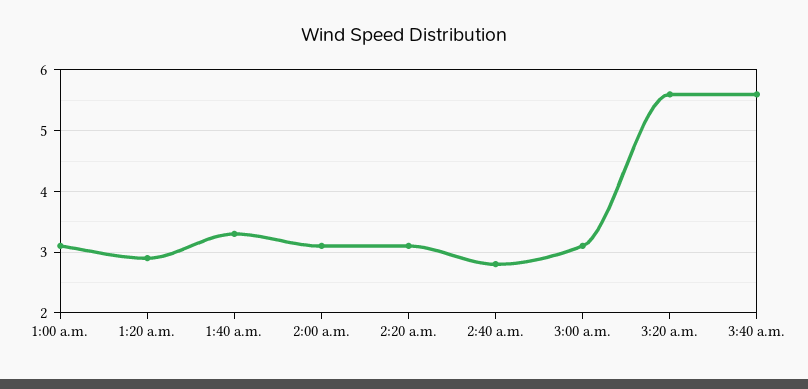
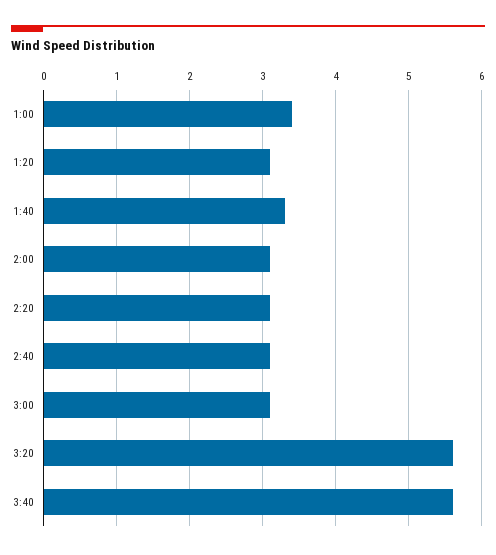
1:00 a.m.: 3.1 -> 3.4
1:20 a.m.: 2.9 -> 3.1
2:40 a.m.: 2.8 -> 3.1

